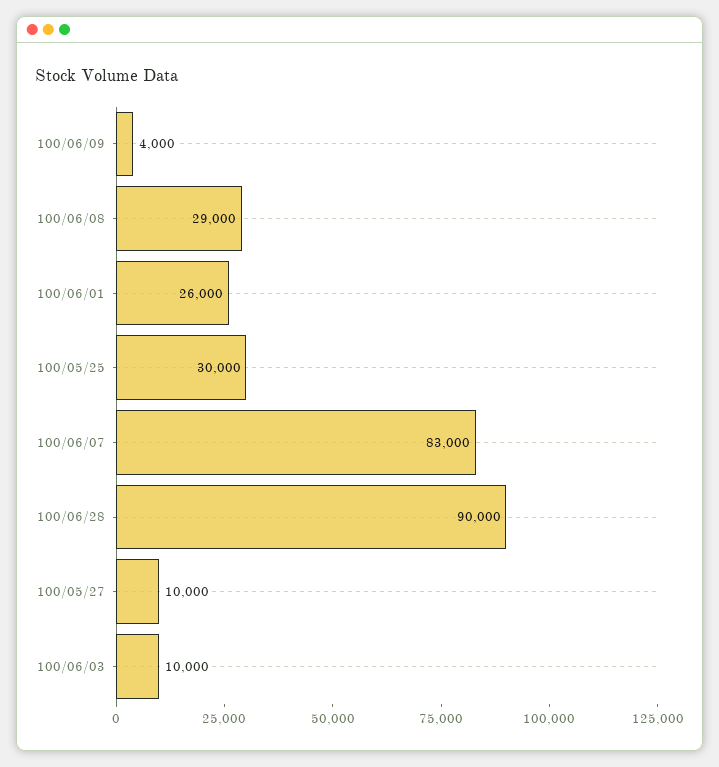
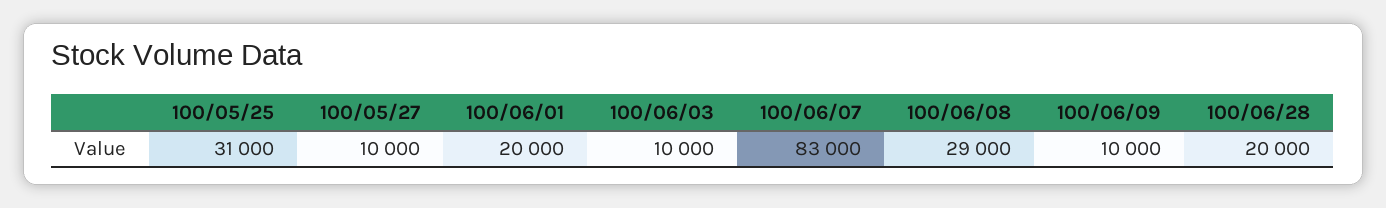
100/06/09: 4000 -> 10000
100/06/01: 26000 -> 20000
100/05/25: 30000 -> 31000
100/06/28: 90000 -> 20000

